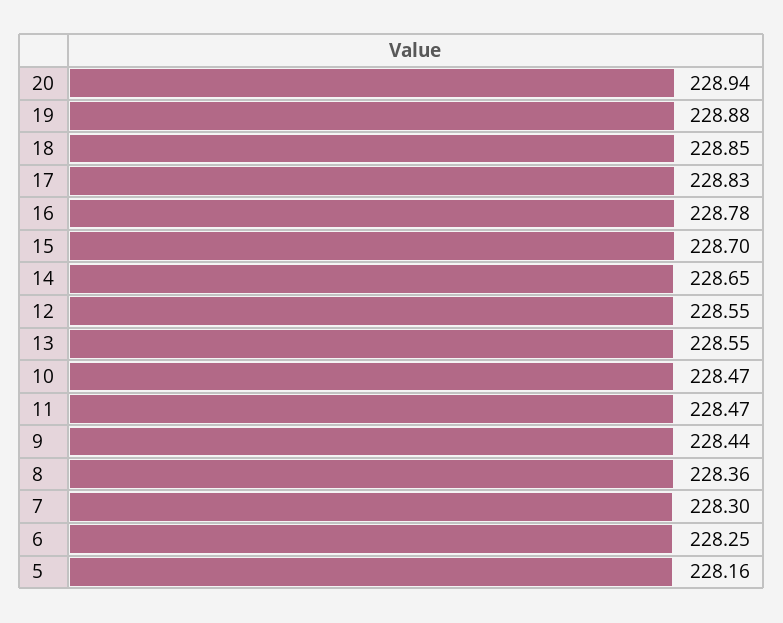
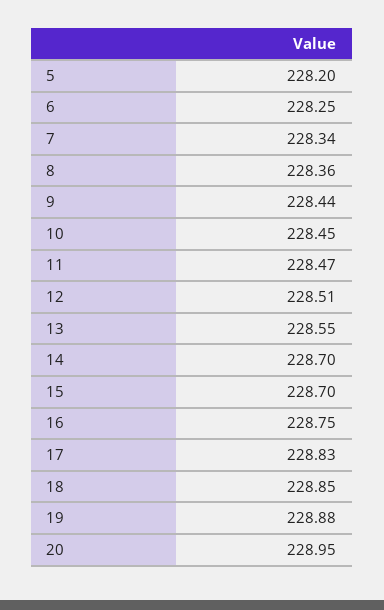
20: 228.94 -> 228.95
16: 228.78 -> 228.75
14: 228.65 -> 228.7
12: 228.55 -> 228.51
10: 228.47 -> 228.45
7: 228.3 -> 228.34
5: 228.16 -> 228.2

